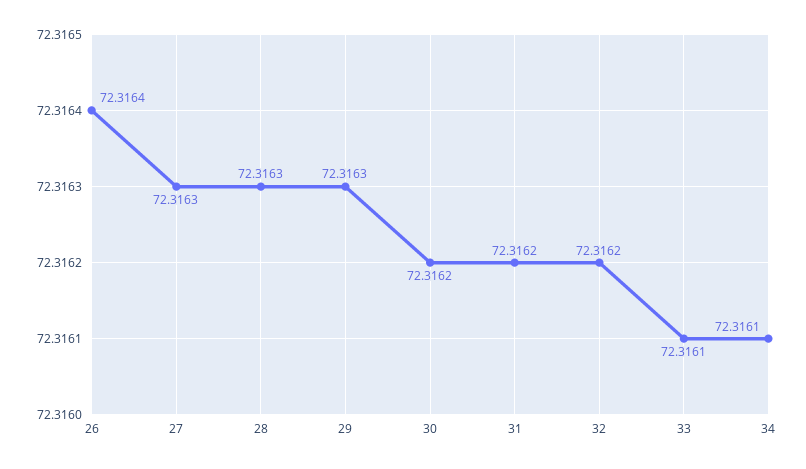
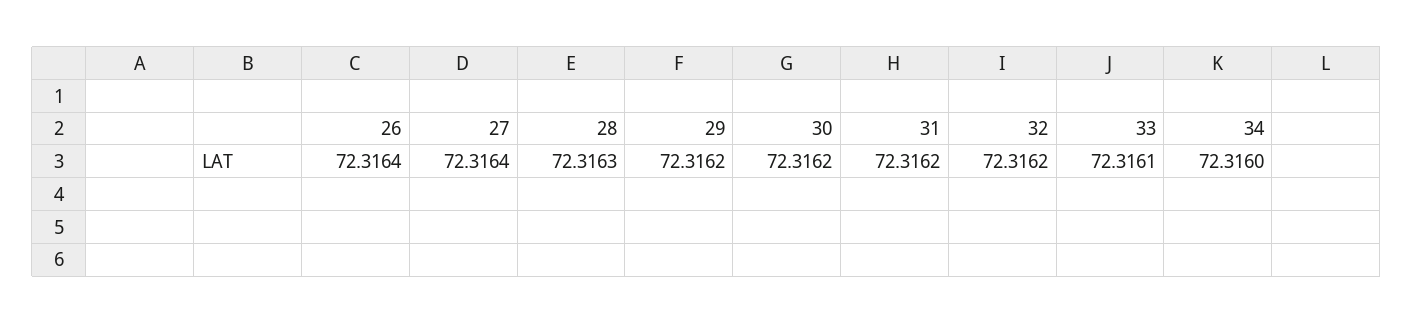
27: 72.3163 -> 72.3164
29: 72.3163 -> 72.3162
34: 72.3161 -> 72.316

